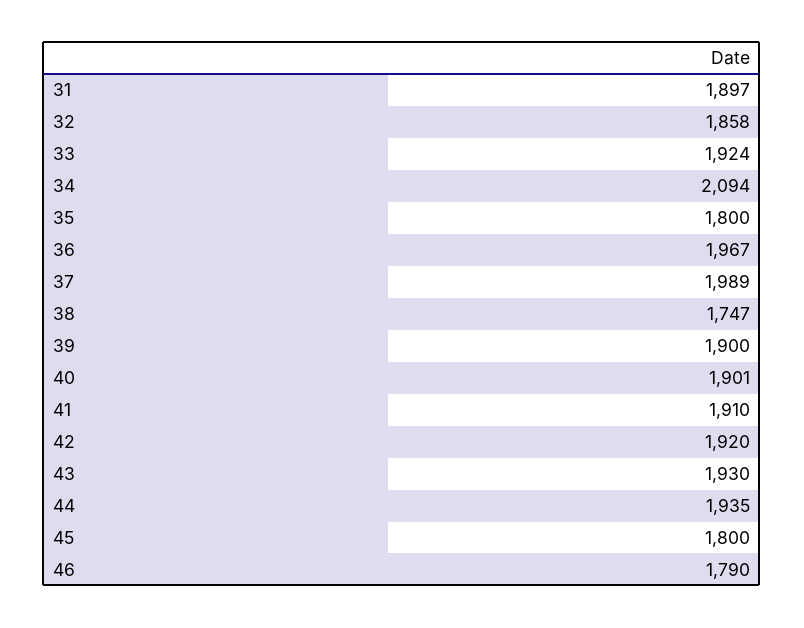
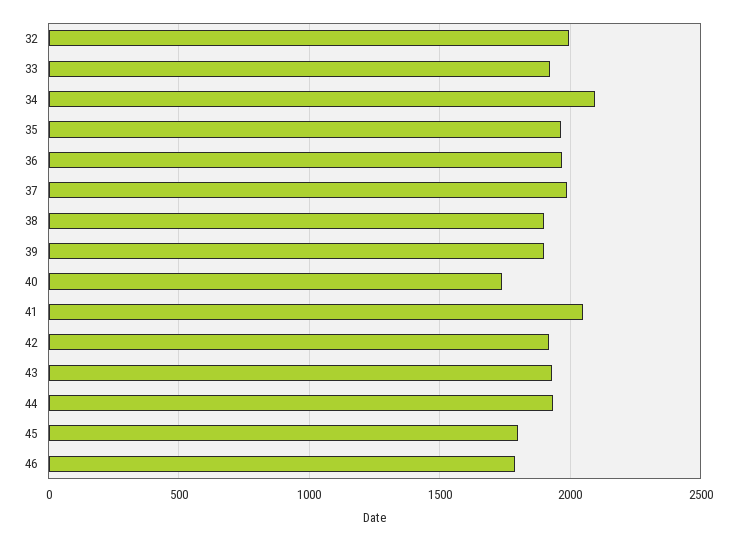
31: 1897 -> none
32: 1858 -> 2000
35: 1800 -> 1950
38: 1747 -> 1900
40: 1901 -> 1750
41: 1910 -> 2050

